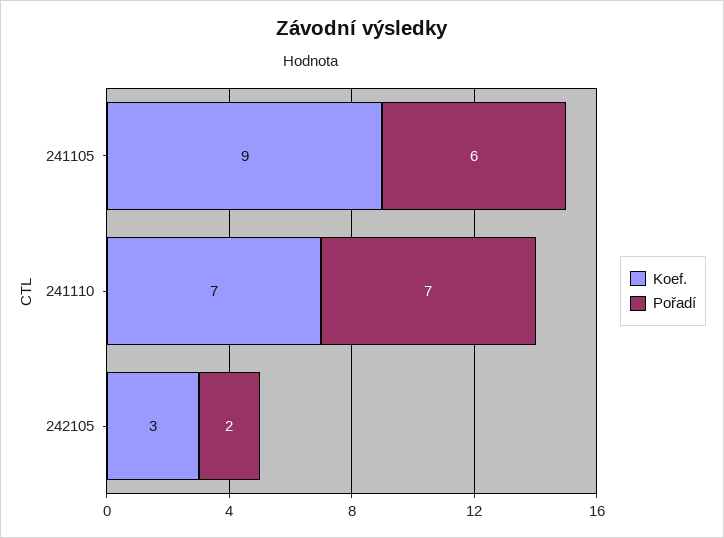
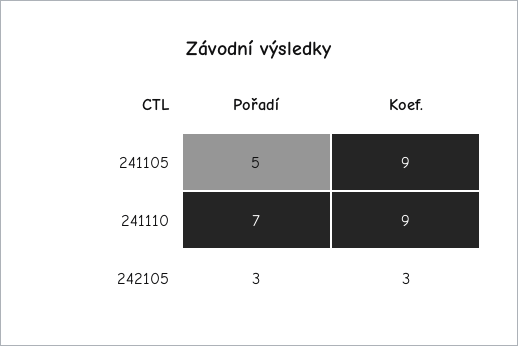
Pořadí, 241105: 6 -> 5
Koef., 241110: 7 -> 9
Pořadí, 242105: 2 -> 3

